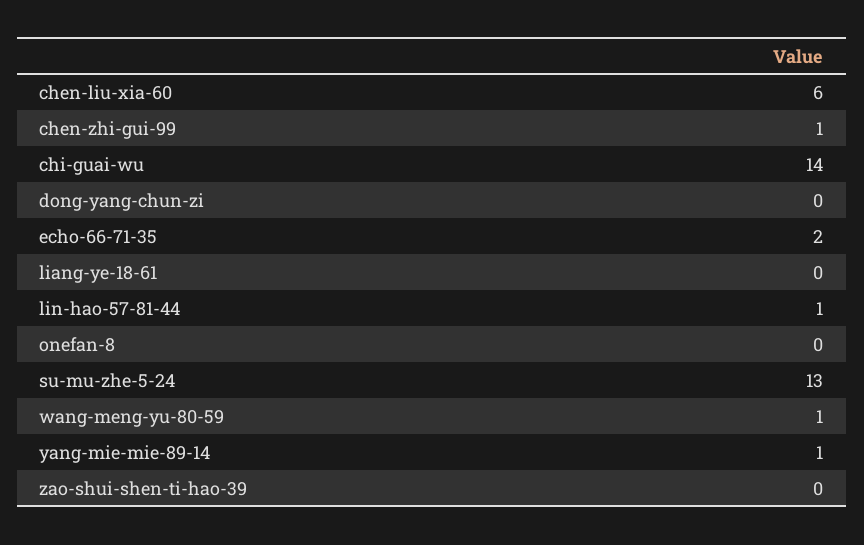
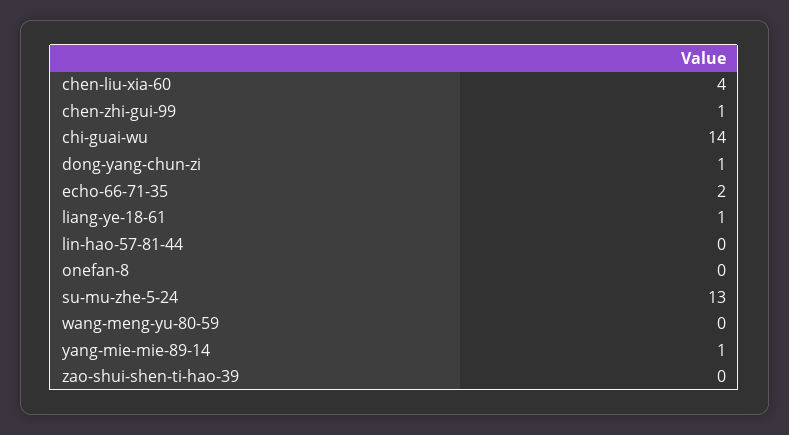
chen-liu-xia-60: 6 -> 4
dong-yang-chun-zi: 0 -> 1
liang-ye-18-61: 0 -> 1
lin-hao-57-81-44: 1 -> 0
wang-meng-yu-80-59: 1 -> 0

